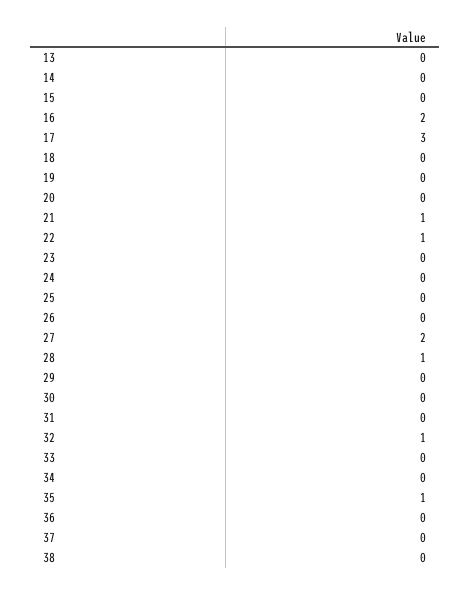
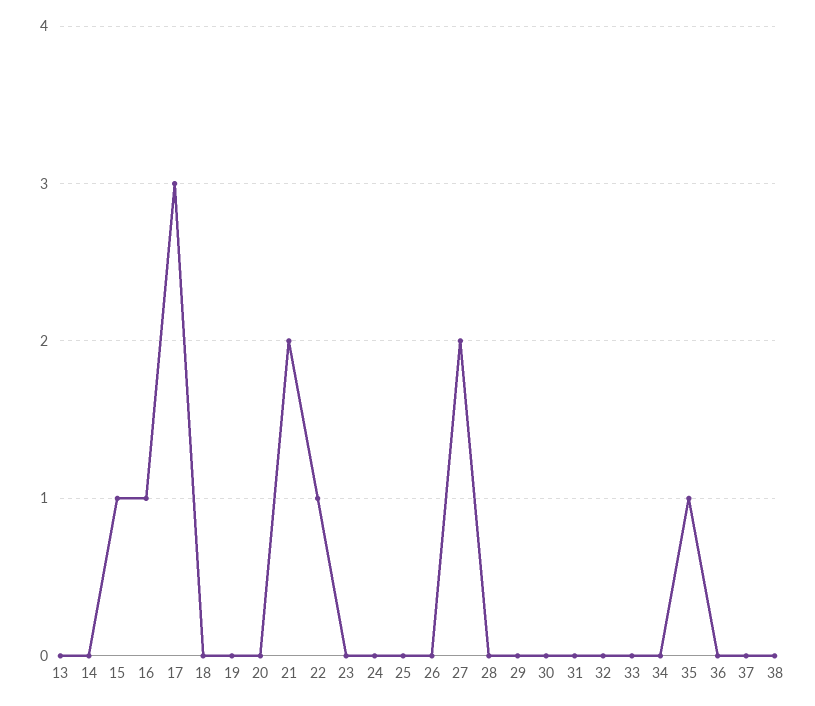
15: 0 -> 1
16: 2 -> 1
21: 1 -> 2
28: 1 -> 0
32: 1 -> 0

